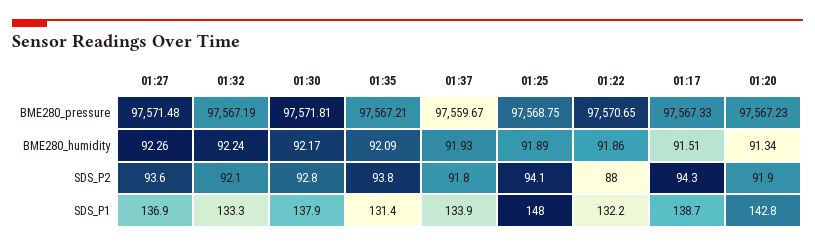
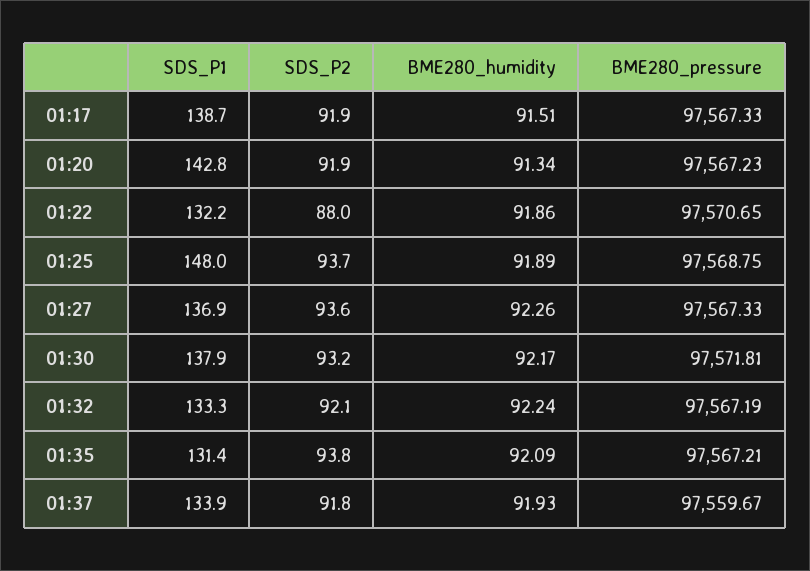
01:27, BME280_pressure: 97571.48 -> 97567.33
01:30, SDS_P2: 92.8 -> 93.2
01:25, SDS_P2: 94.1 -> 93.7
01:17, SDS_P2: 94.3 -> 91.9

